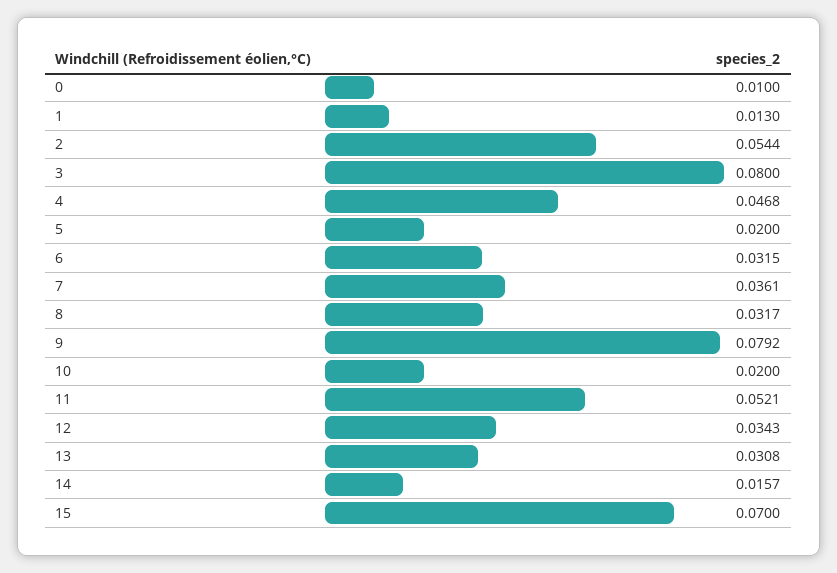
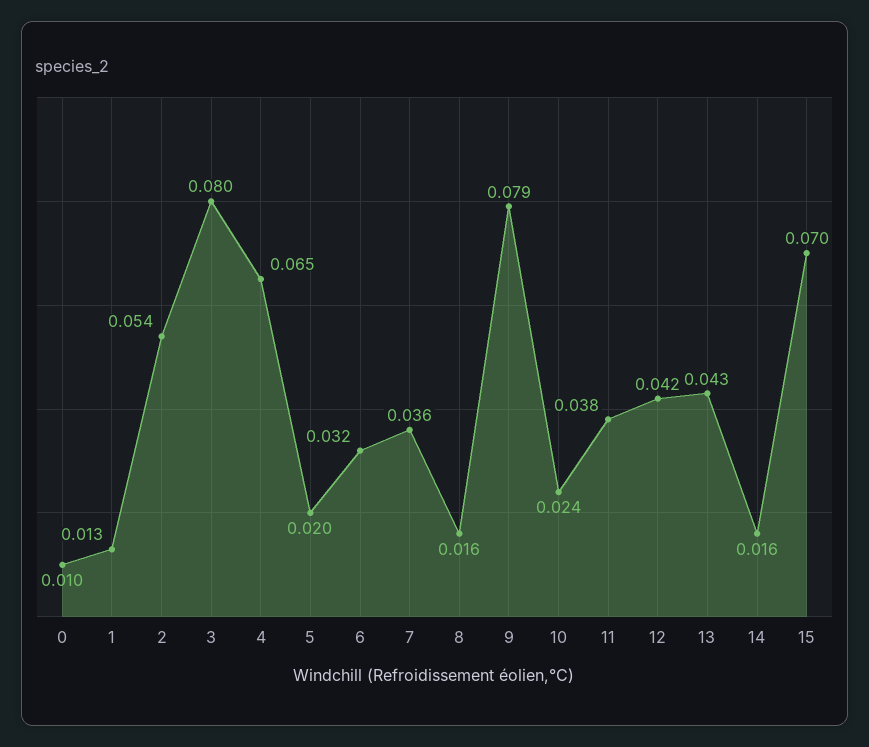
4: 0.0468 -> 0.065
8: 0.0317 -> 0.016
10: 0.02 -> 0.024
11: 0.0521 -> 0.038
12: 0.0343 -> 0.042
13: 0.0308 -> 0.043

